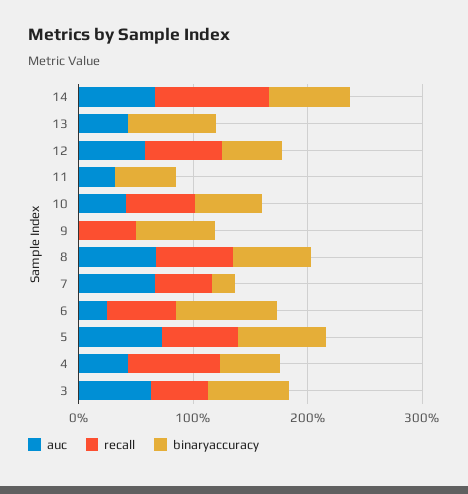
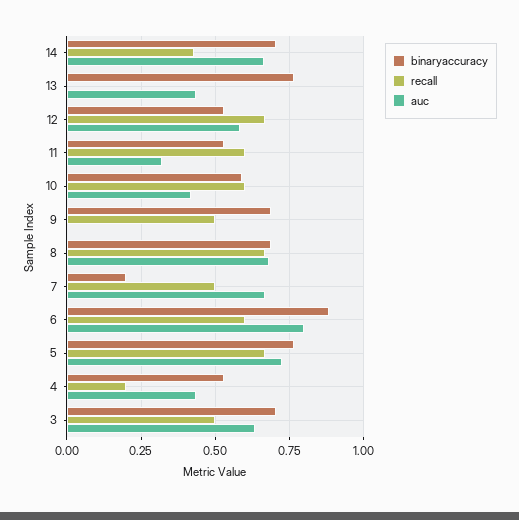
recall, 14: 1 -> 0.425
recall, 11: 0 -> 0.6
auc, 6: 0.2 -> 0.8
recall, 4: 0.8 -> 0.2

